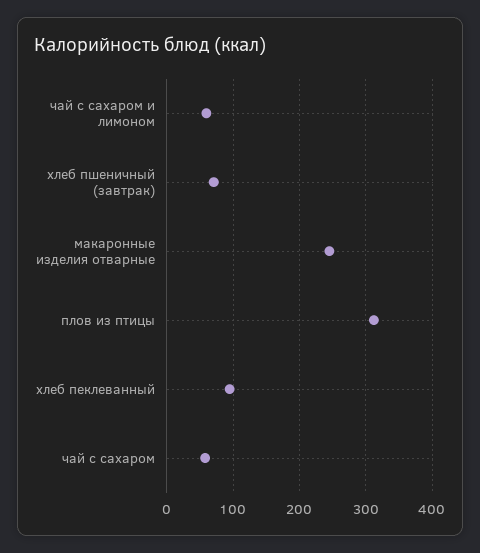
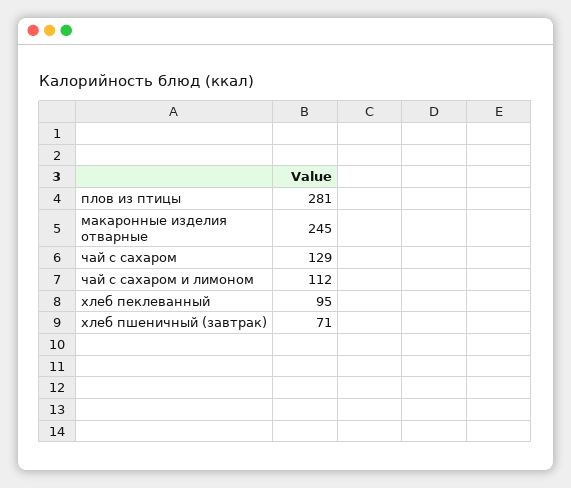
чай с сахаром и лимоном: 60 -> 112
плов из птицы: 310 -> 281
чай с сахаром: 60 -> 129

